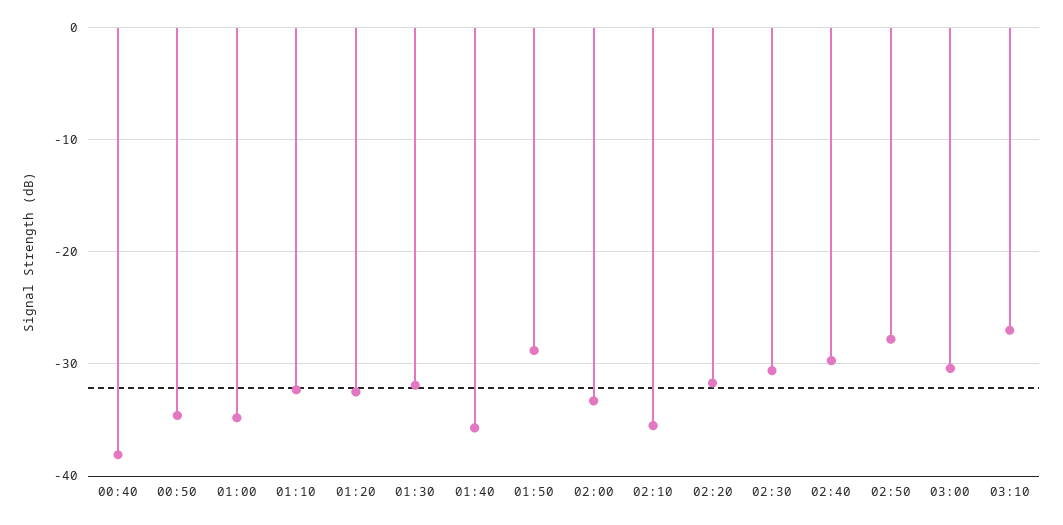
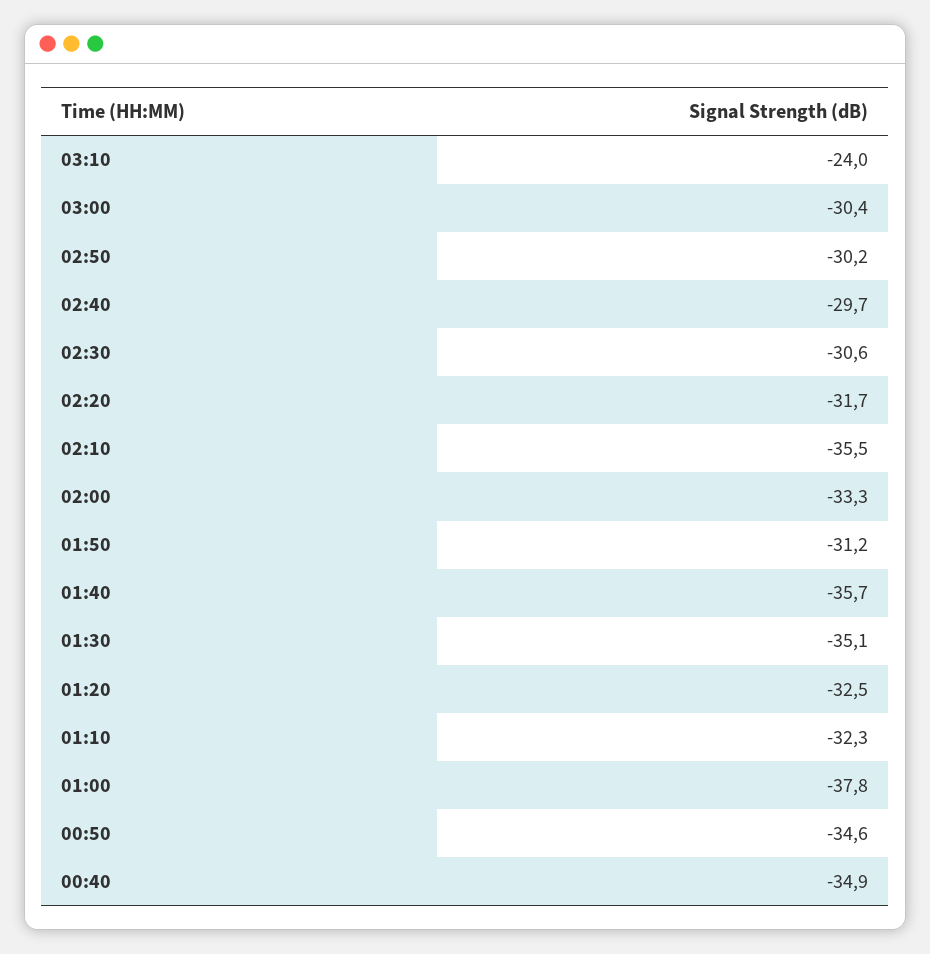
00:40: -38 -> -34.9
01:00: -35 -> -37.8
01:30: -32 -> -35.1
01:50: -29 -> -31.2
02:50: -28 -> -30.2
03:10: -27 -> -24

